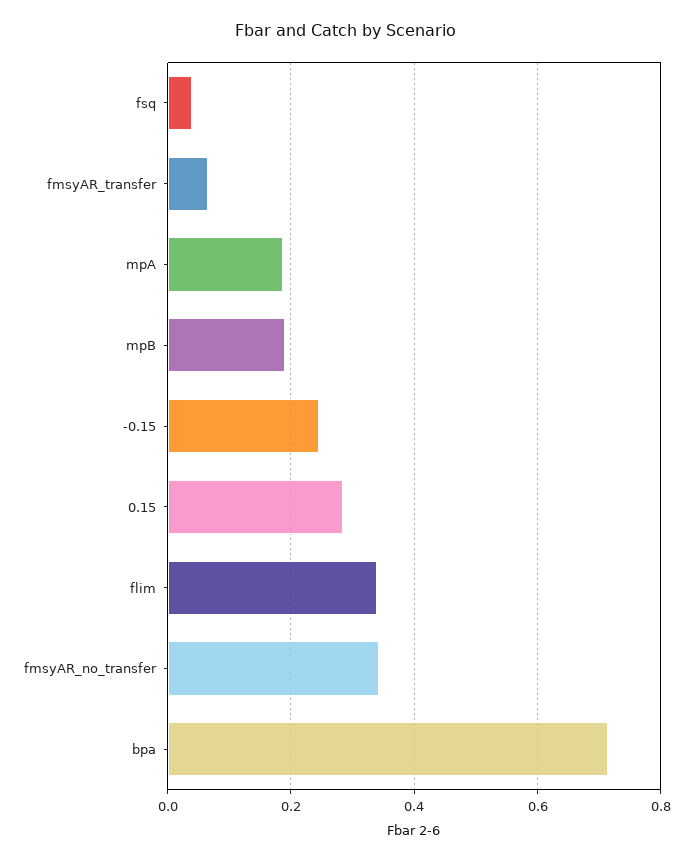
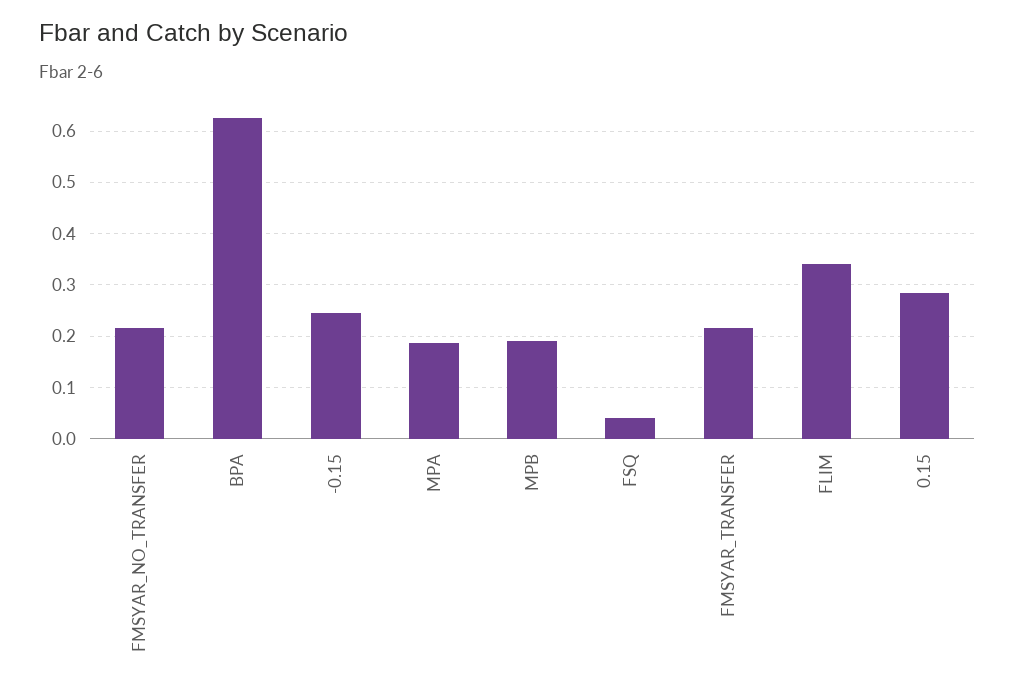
fmsyAR_transfer: 0.06 -> 0.22
fmsyAR_no_transfer: 0.34 -> 0.22
bpa: 0.72 -> 0.62

